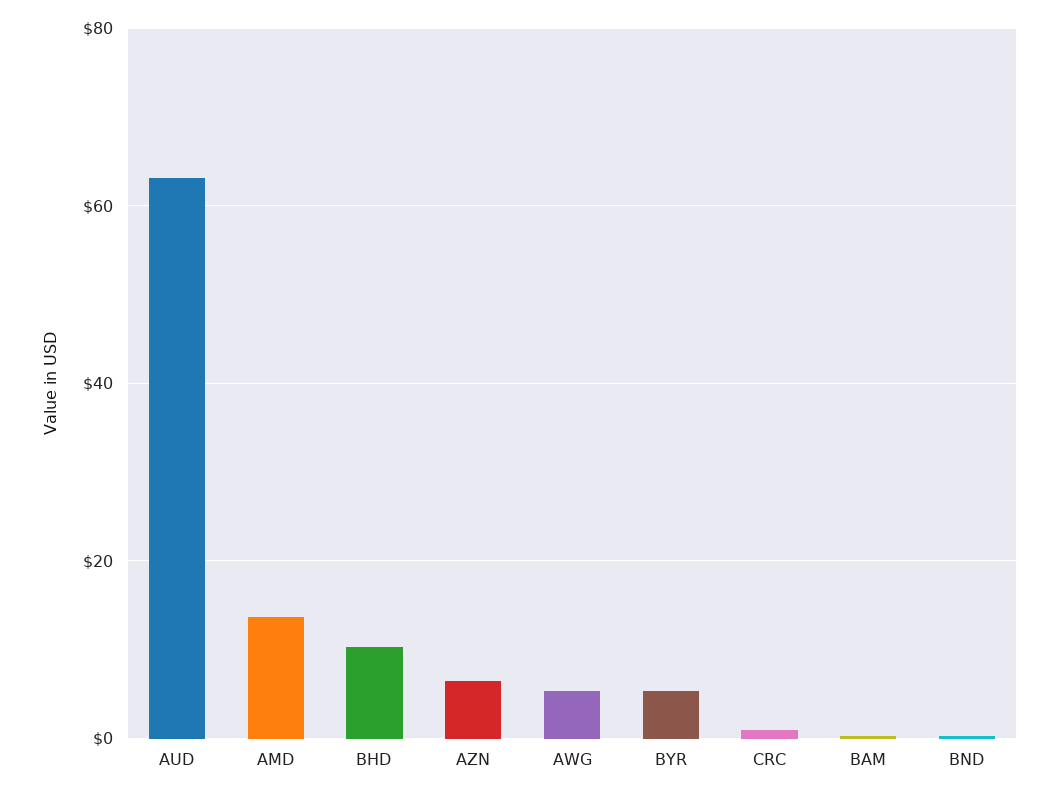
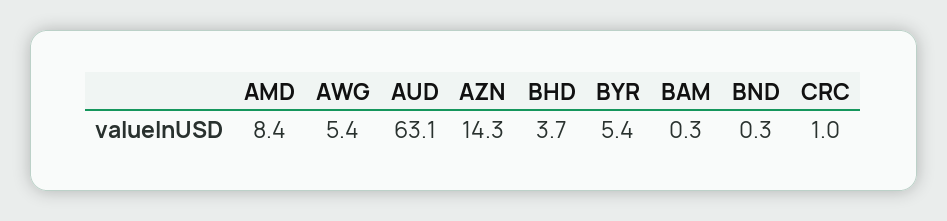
AMD: 14 -> 8.4
BHD: 10 -> 3.7
AZN: 6 -> 14.3

